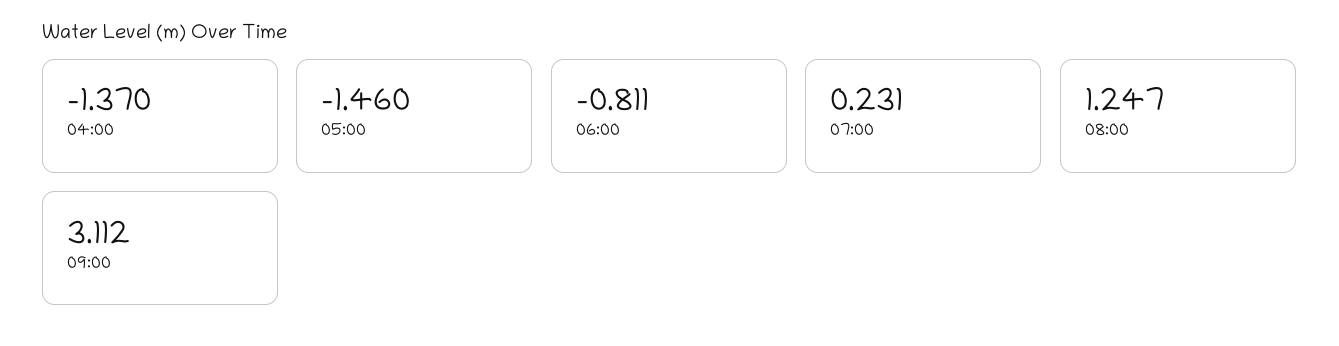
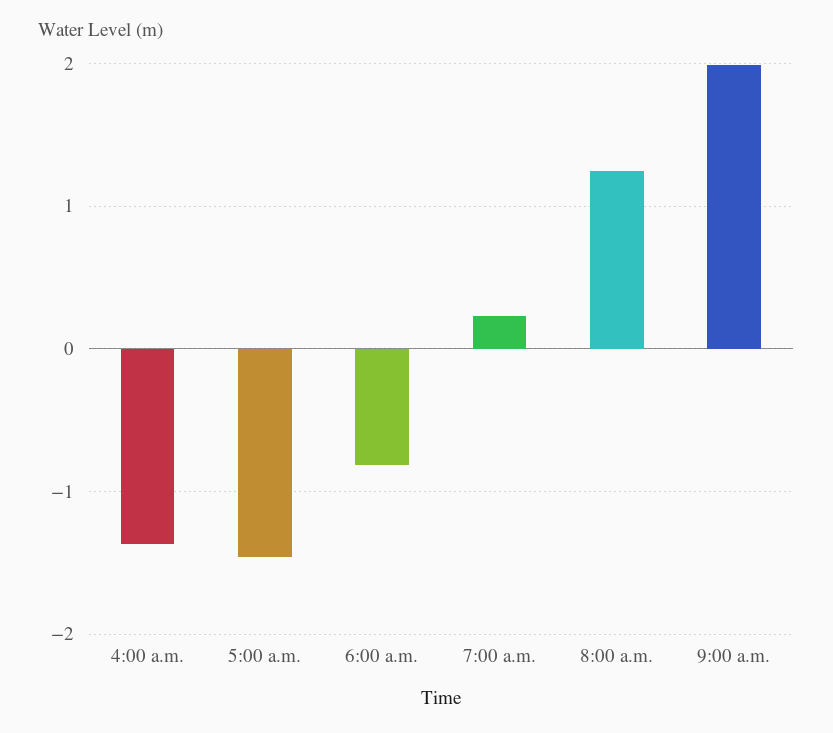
09:00: 3.112 -> 2

